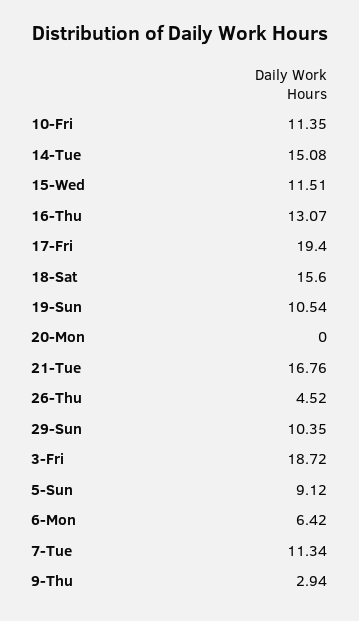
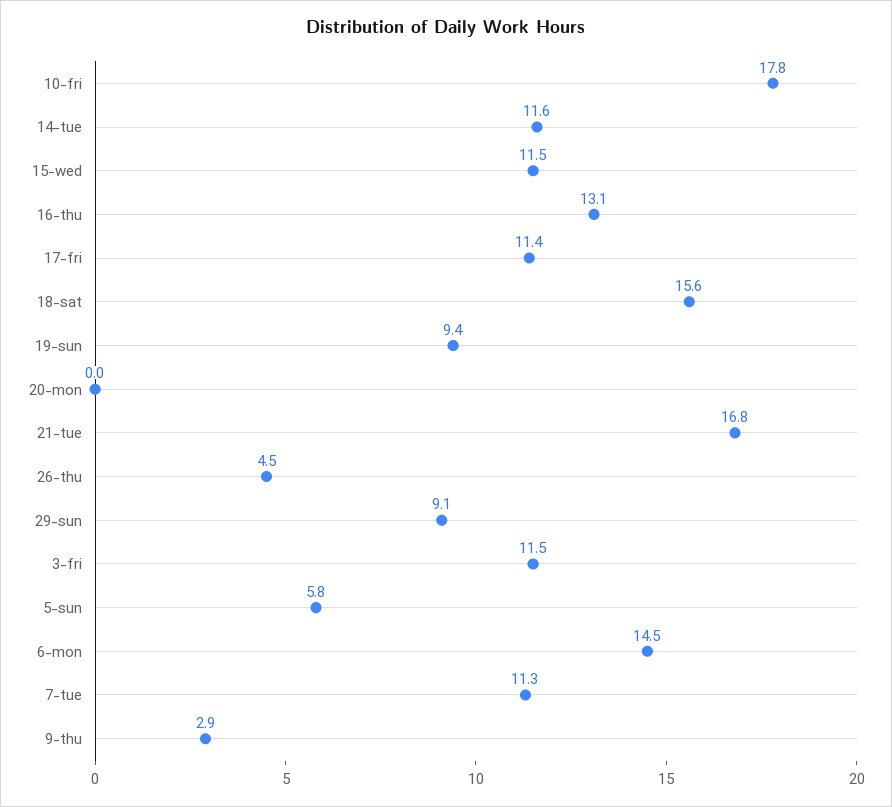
10-Fri: 11.35 -> 17.8
14-Tue: 15.08 -> 11.6
17-Fri: 19.4 -> 11.4
19-Sun: 10.54 -> 9.4
29-Sun: 10.35 -> 9.1
3-Fri: 18.72 -> 11.5
5-Sun: 9.12 -> 5.8
6-Mon: 6.42 -> 14.5

